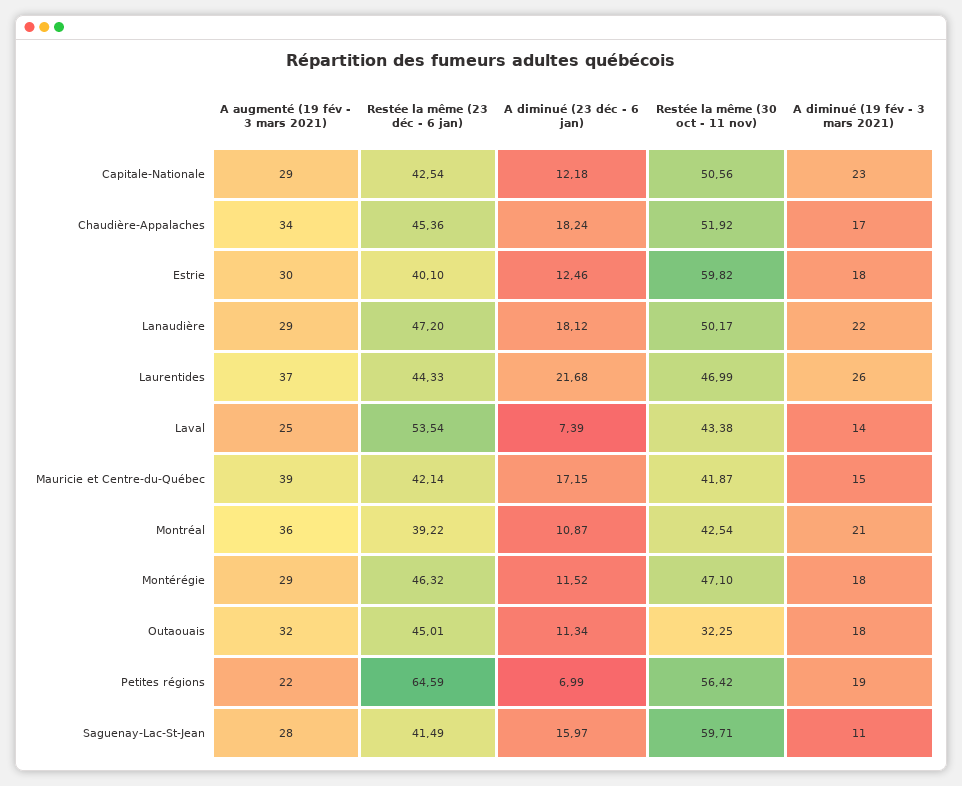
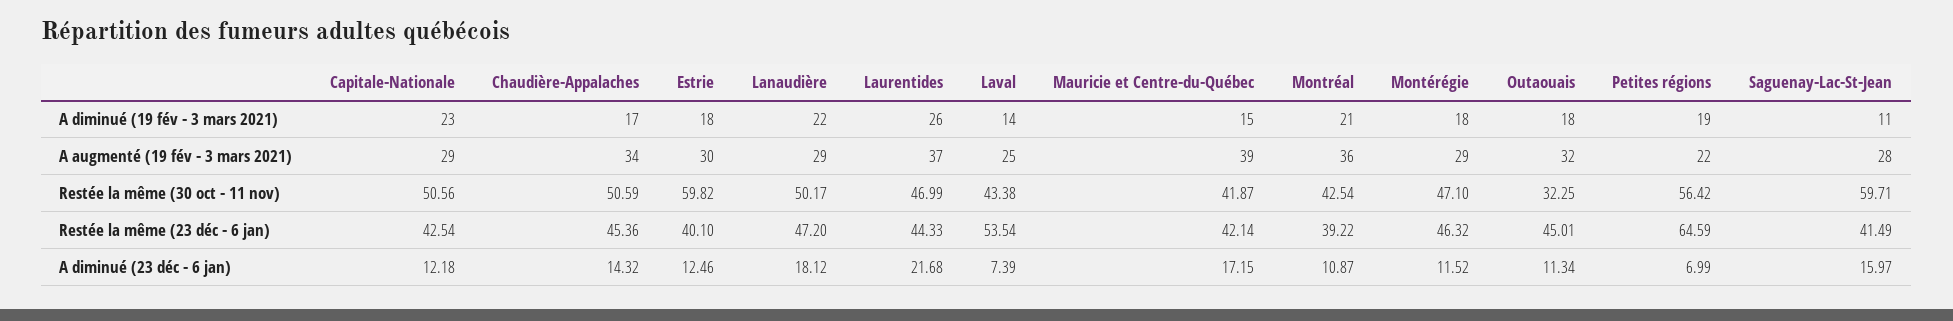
A diminué (23 déc - 6 jan), Chaudière-Appalaches: 18.24 -> 14.32
Restée la même (30 oct - 11 nov), Chaudière-Appalaches: 51.92 -> 50.59

